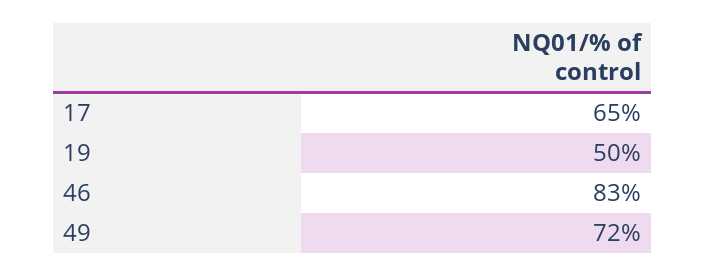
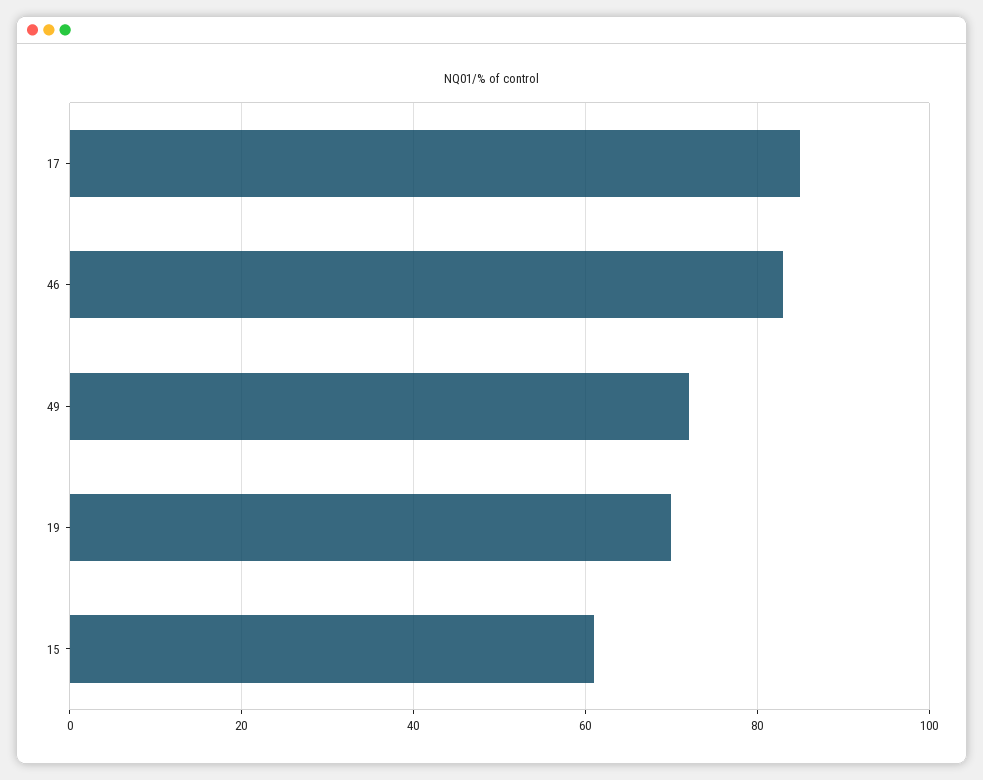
17: 65 -> 85
19: 50 -> 70
15: none -> 60

